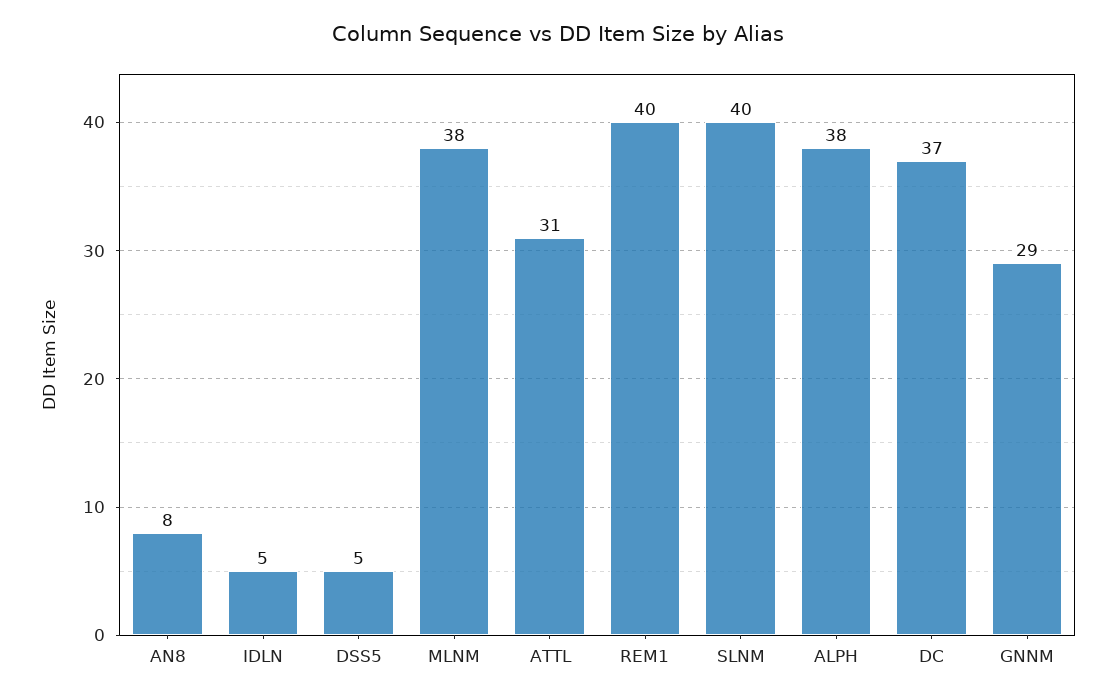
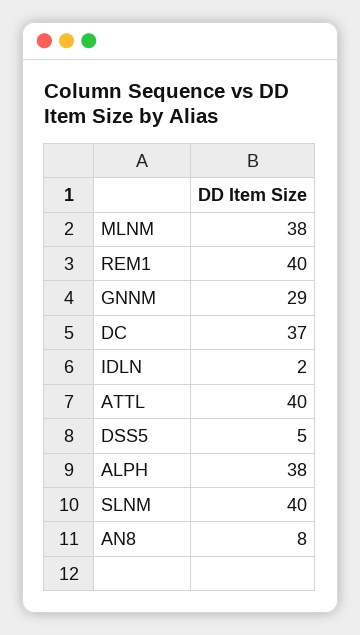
IDLN: 5 -> 2
ATTL: 31 -> 40

